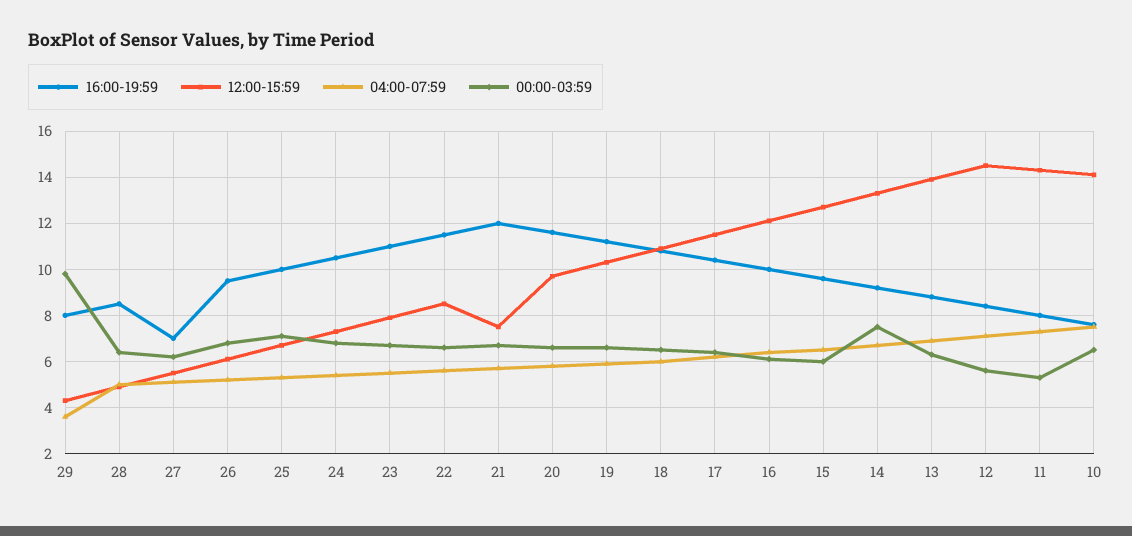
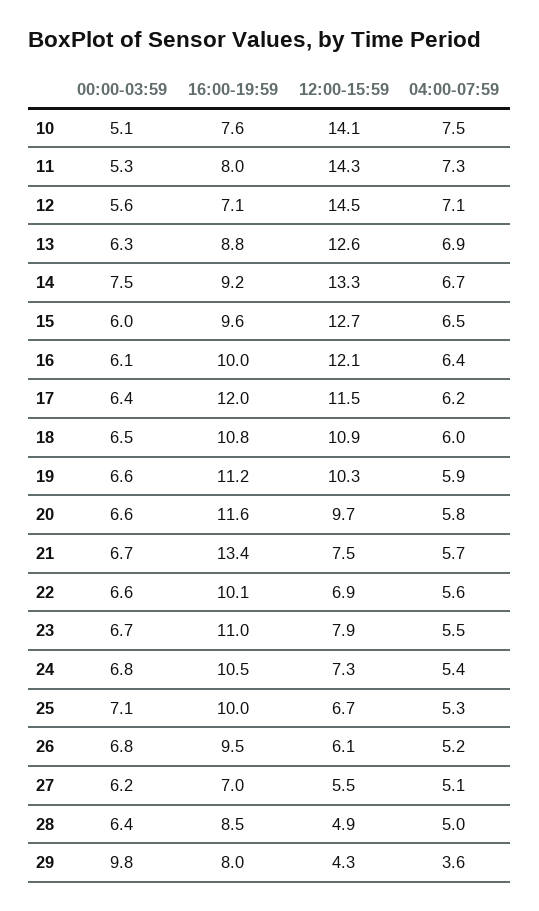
16:00-19:59, 22: 11.5 -> 10.1
12:00-15:59, 22: 8.5 -> 6.9
16:00-19:59, 21: 12 -> 13.4
16:00-19:59, 17: 10.5 -> 12
12:00-15:59, 13: 14 -> 12.6
16:00-19:59, 12: 8.5 -> 7.1
00:00-03:59, 10: 6.5 -> 5.1

